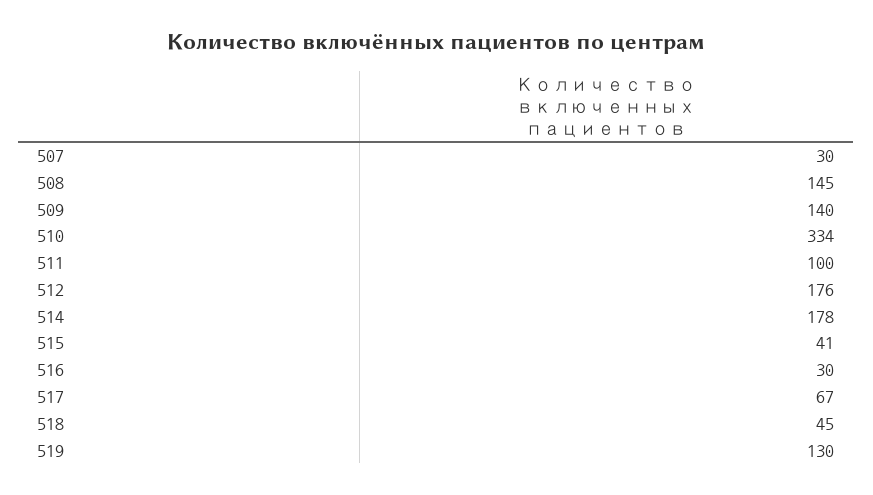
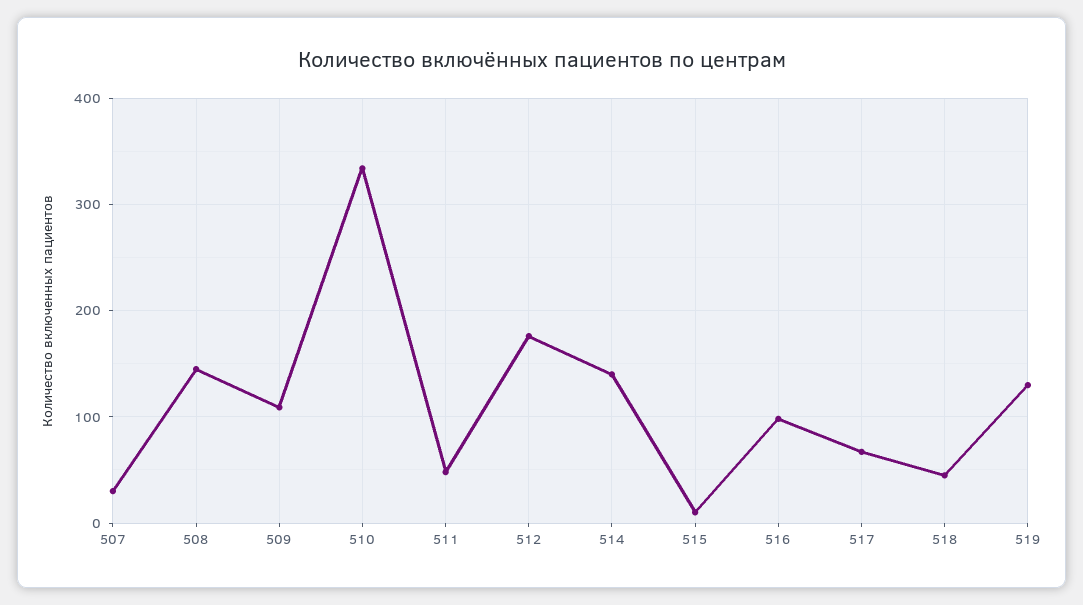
509: 140 -> 110
511: 100 -> 50
514: 178 -> 140
515: 41 -> 10
516: 30 -> 100

